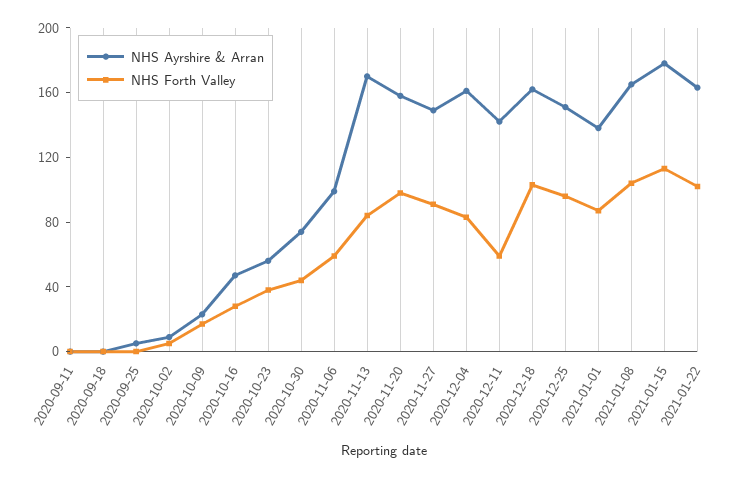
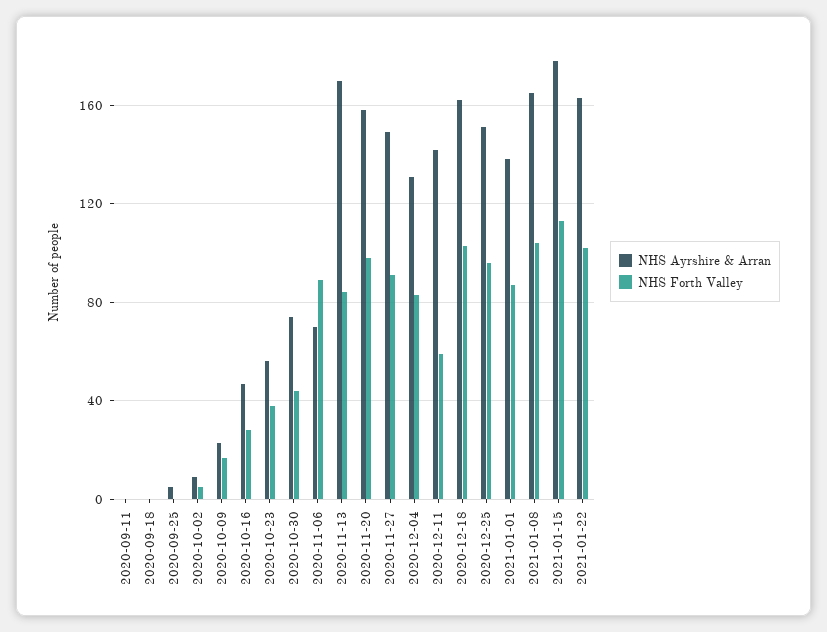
NHS Ayrshire & Arran, 2020-11-06: 100 -> 70
NHS Forth Valley, 2020-11-06: 60 -> 90
NHS Ayrshire & Arran, 2020-12-04: 160 -> 130

